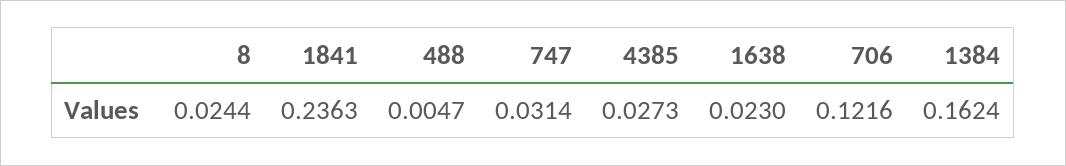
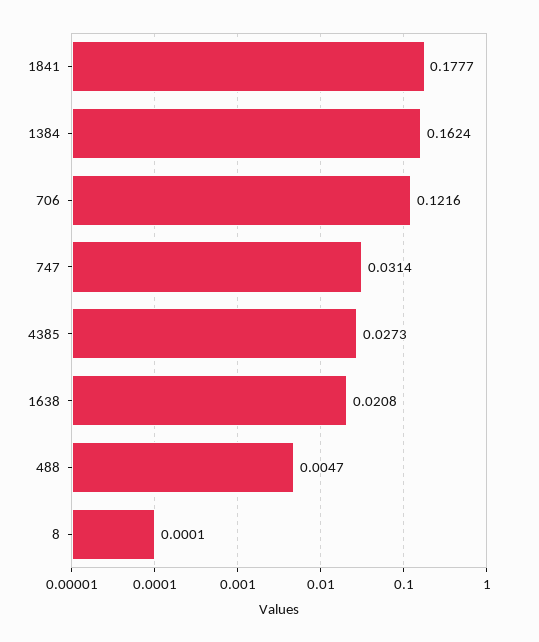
8: 0.0244 -> 0.0001
1841: 0.2363 -> 0.1777
1638: 0.023 -> 0.0208

